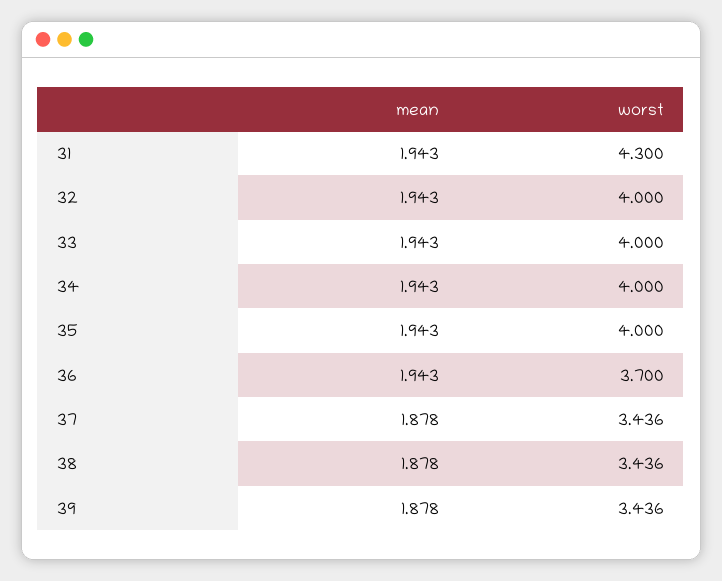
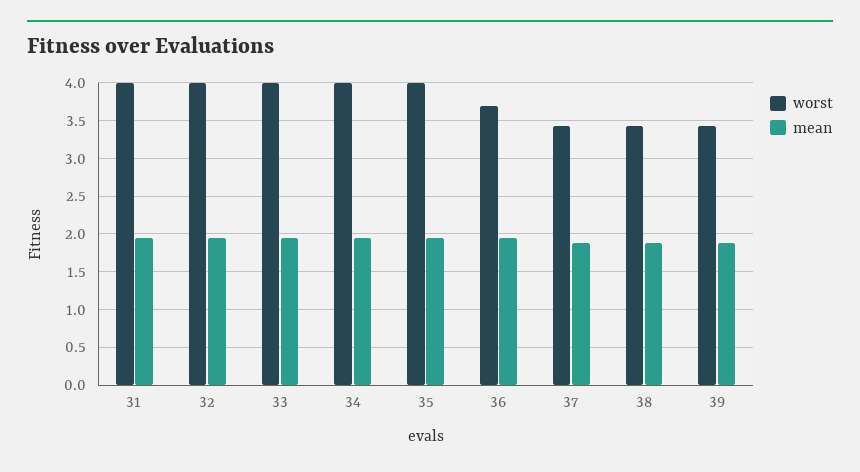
worst, 31: 4.3 -> 4

